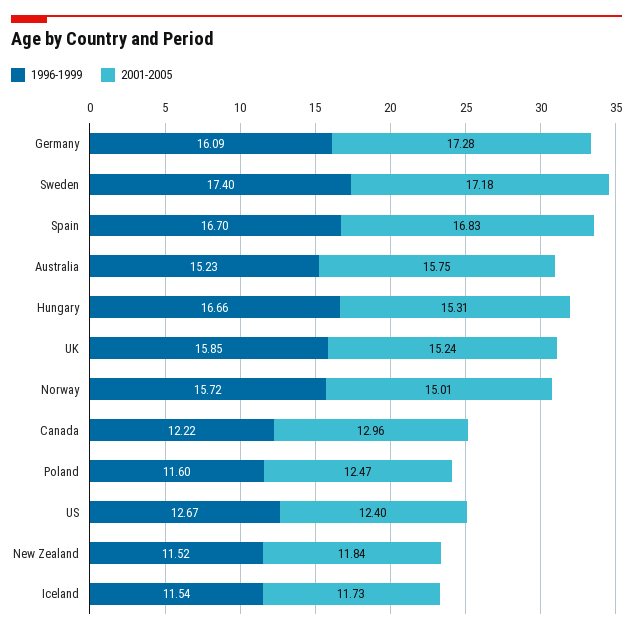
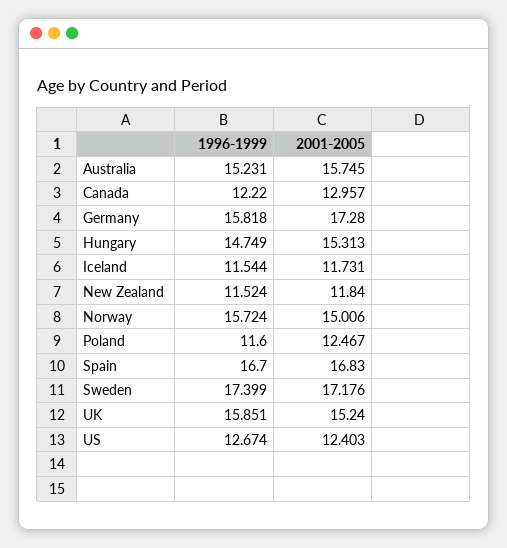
1996-1999, Germany: 16.09 -> 15.818
1996-1999, Hungary: 16.66 -> 14.749

